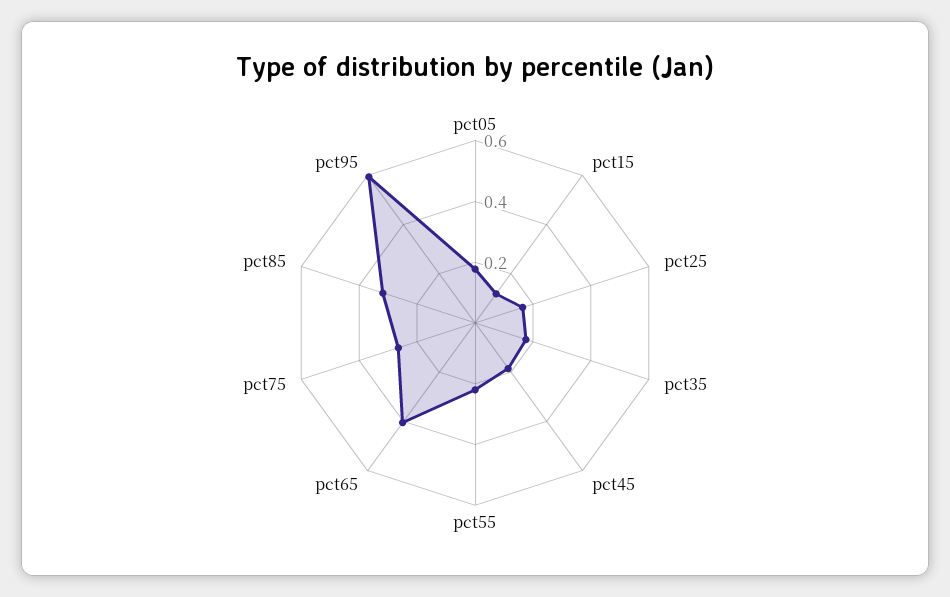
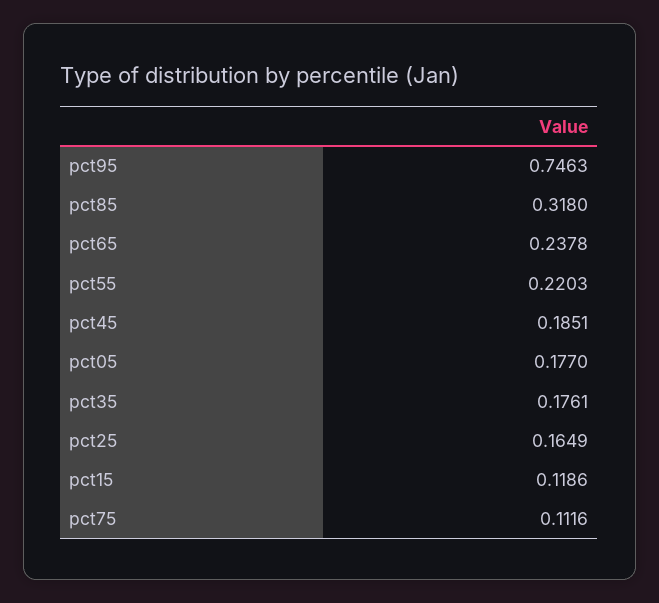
pct65: 0.4 -> 0.2378
pct75: 0.25 -> 0.1116
pct95: 0.6 -> 0.7463

